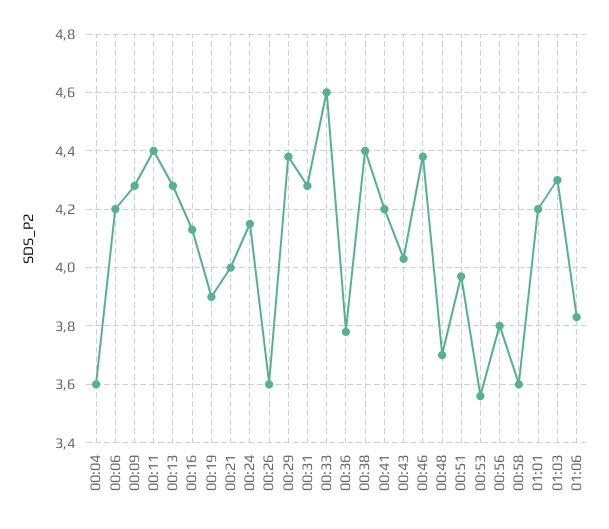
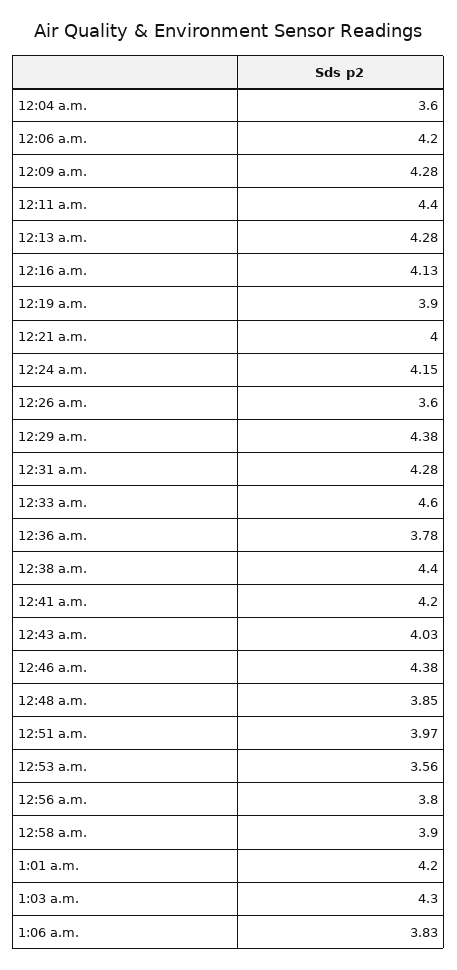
00:48: 3.7 -> 3.85
00:58: 3.6 -> 3.9

